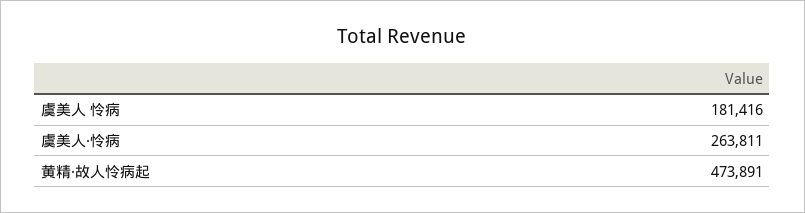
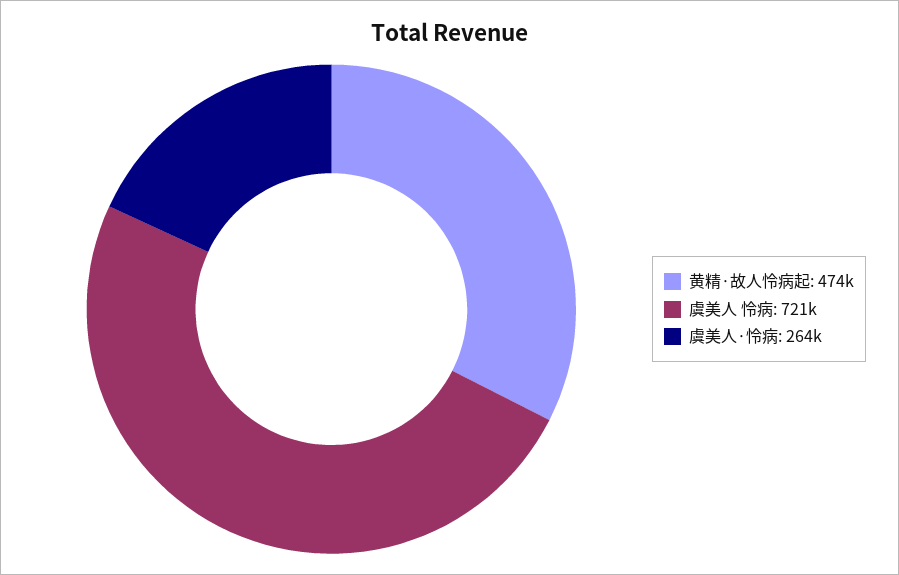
虞美人 怜病: 181416 -> 721000

